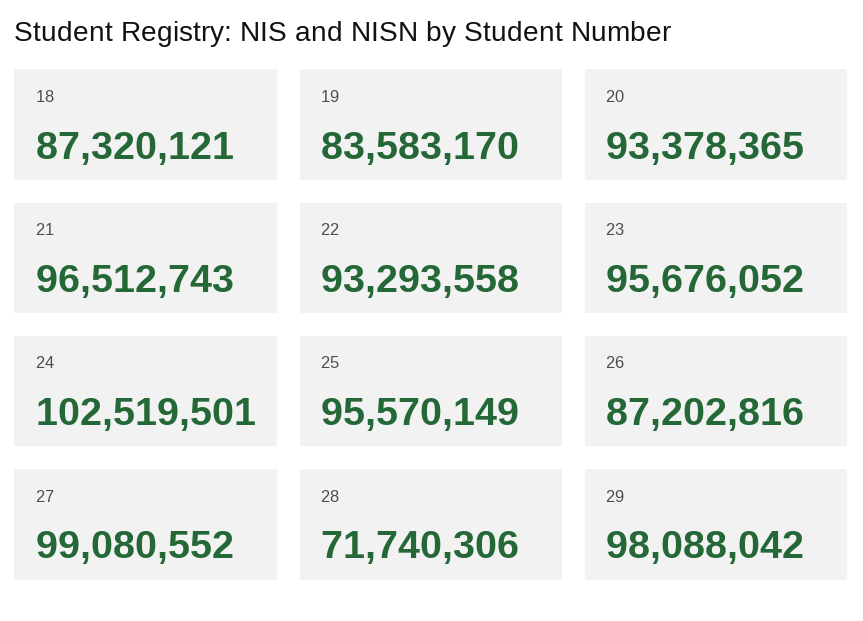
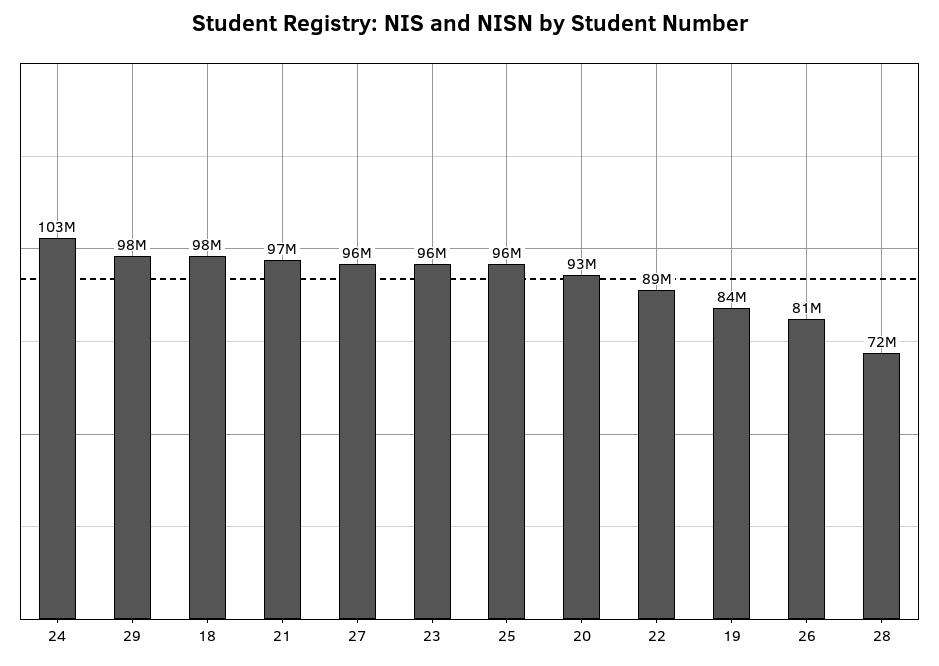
18: 87320121 -> 98000000
22: 93293558 -> 89000000
26: 87202816 -> 81000000
27: 99080552 -> 96000000

